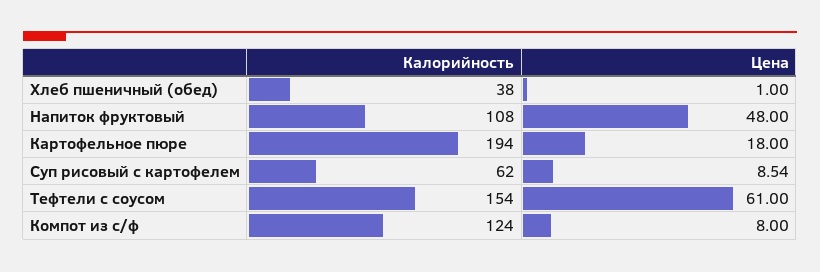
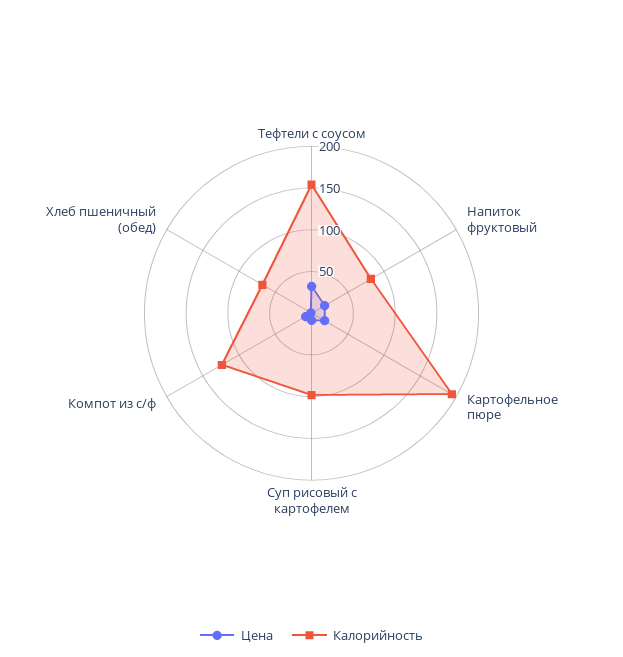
Калорийность, Хлеб пшеничный (обед): 38 -> 70
Калорийность, Напиток фруктовый: 108 -> 80
Цена, Напиток фруктовый: 48 -> 20
Калорийность, Суп рисовый с картофелем: 62 -> 100
Цена, Тефтели с соусом: 61 -> 30

